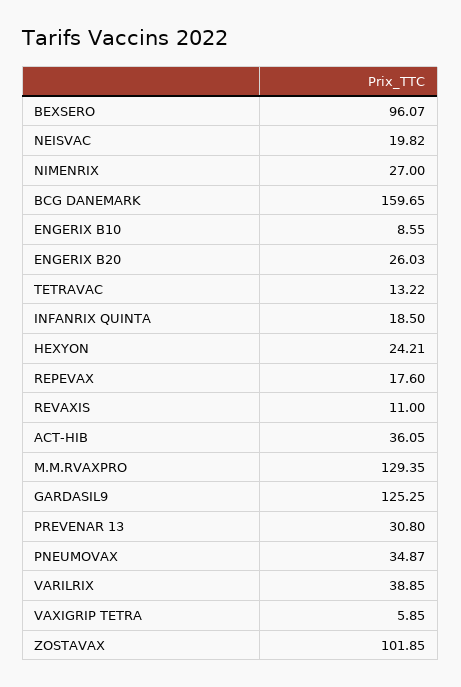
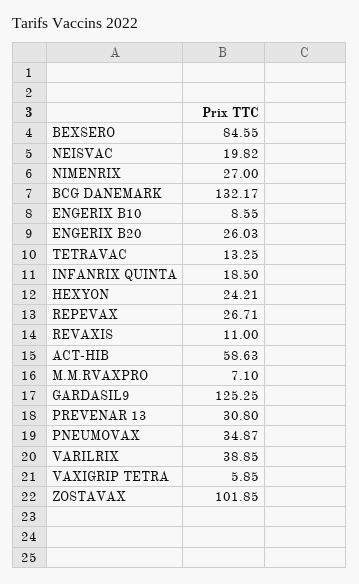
BEXSERO: 96.07 -> 84.55
BCG DANEMARK: 159.65 -> 132.17
TETRAVAC: 13.22 -> 13.25
REPEVAX: 17.6 -> 26.71
ACT-HIB: 36.05 -> 58.63
M.M.RVAXPRO: 129.35 -> 7.1

